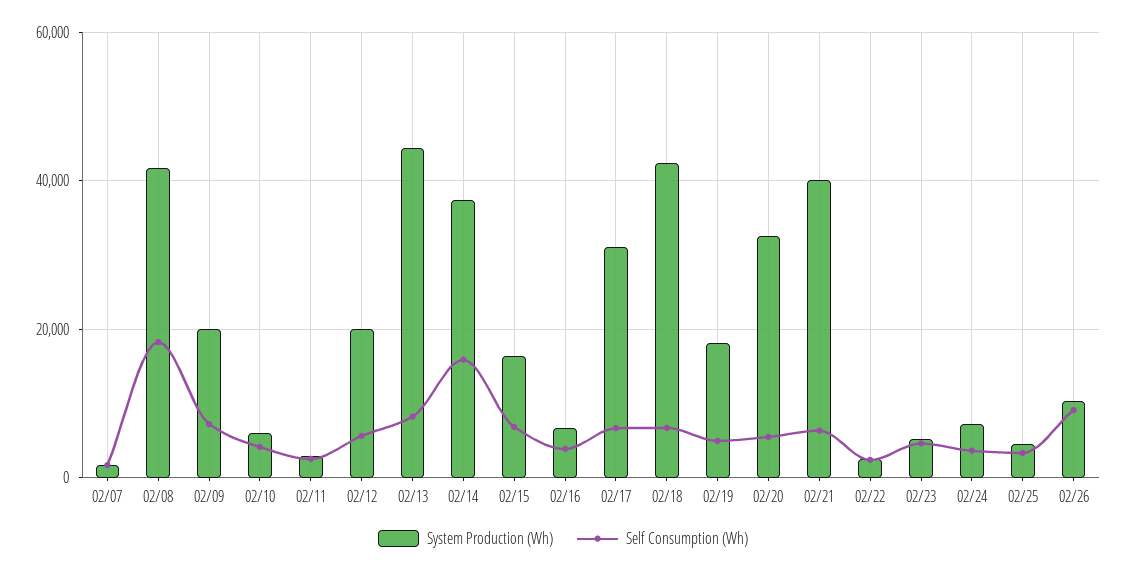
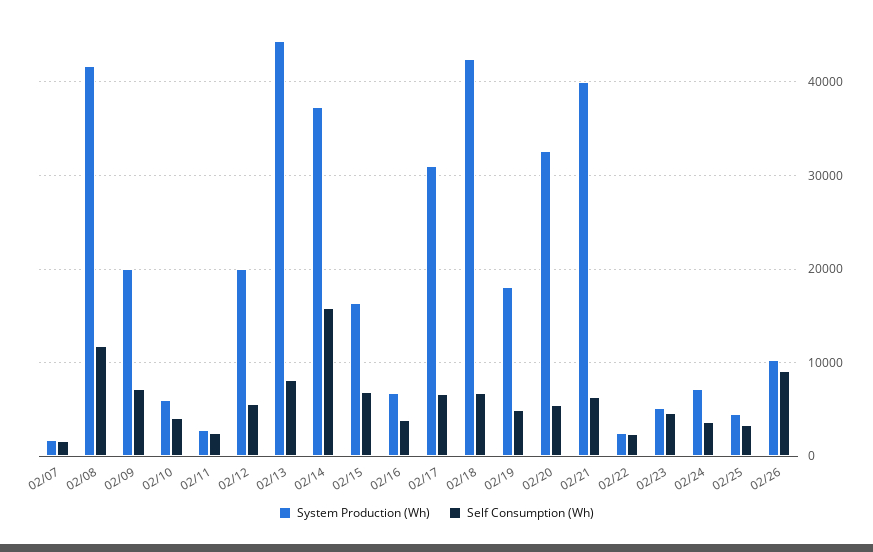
Self Consumption (Wh), 02/08: 18000 -> 12000

